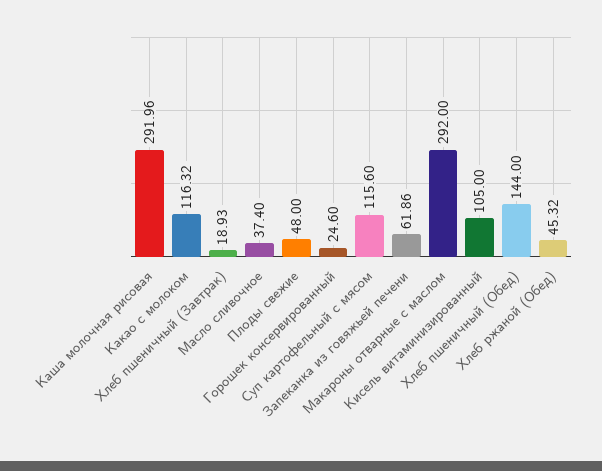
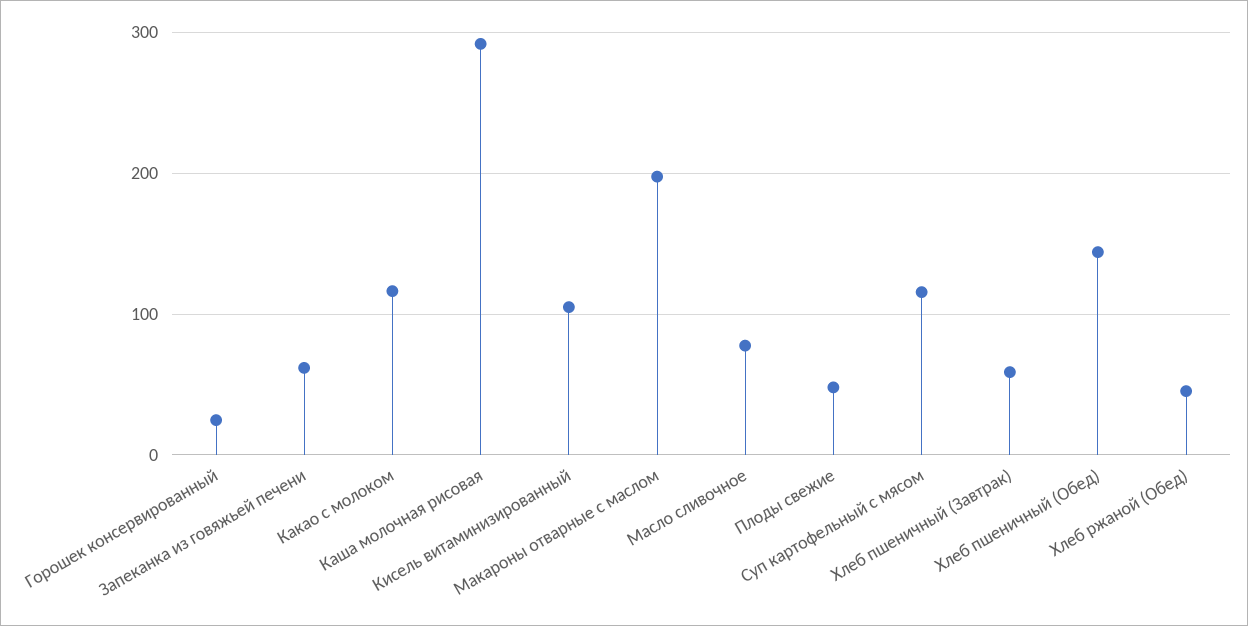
Хлеб пшеничный (Завтрак): 18.93 -> 60
Масло сливочное: 37.4 -> 80
Макароны отварные с маслом: 292 -> 200

